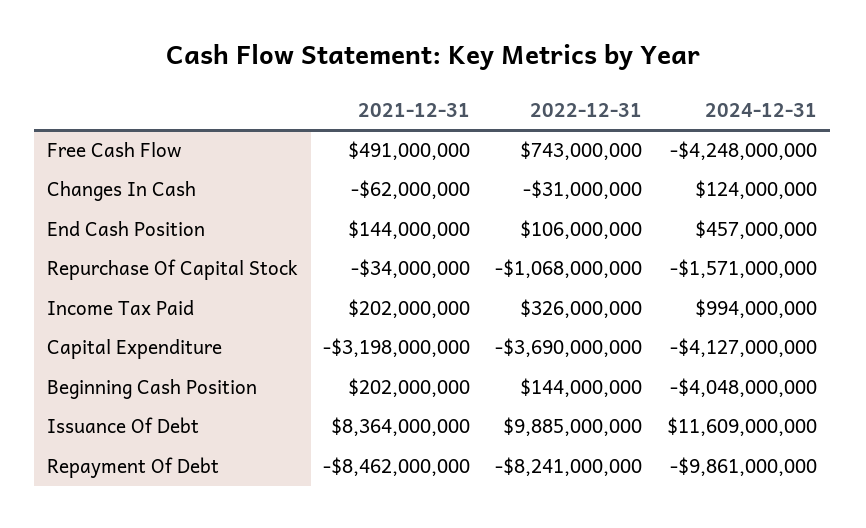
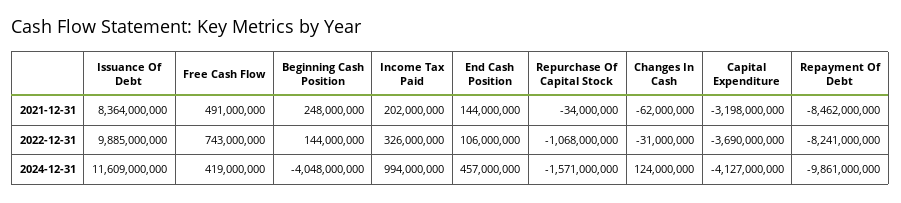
2024-12-31, Free Cash Flow: -4248000000 -> 419000000
2021-12-31, Beginning Cash Position: 202000000 -> 248000000

